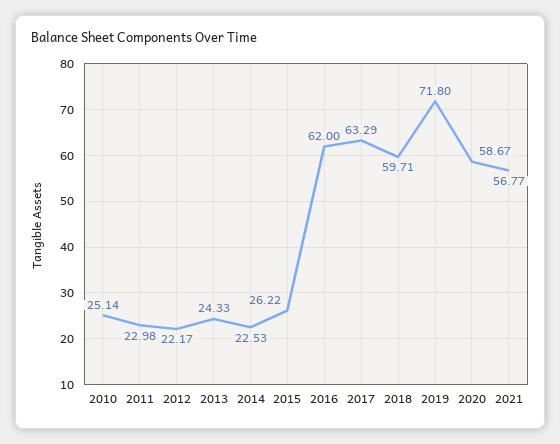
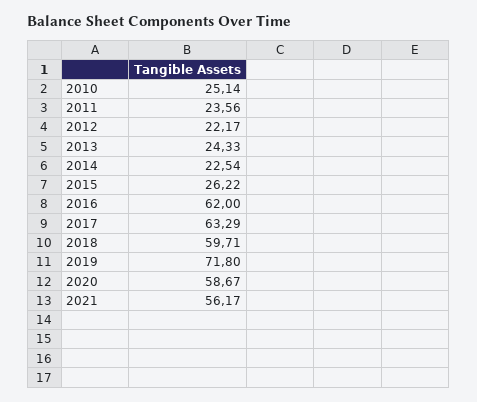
2011: 22.98 -> 23.56
2014: 22.53 -> 22.54
2021: 56.77 -> 56.17

